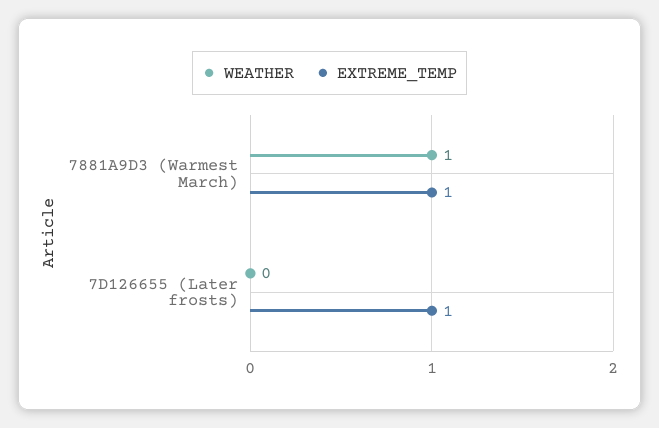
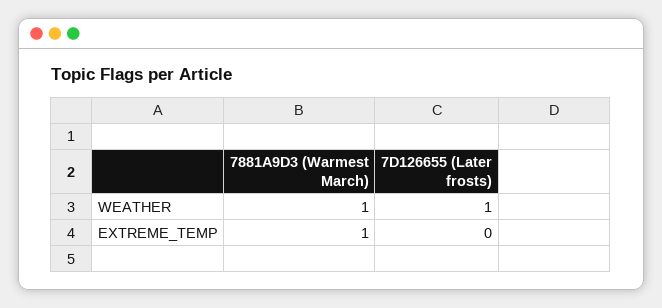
WEATHER, 7D126655 (Later frosts): 0 -> 1
EXTREME_TEMP, 7D126655 (Later frosts): 1 -> 0

